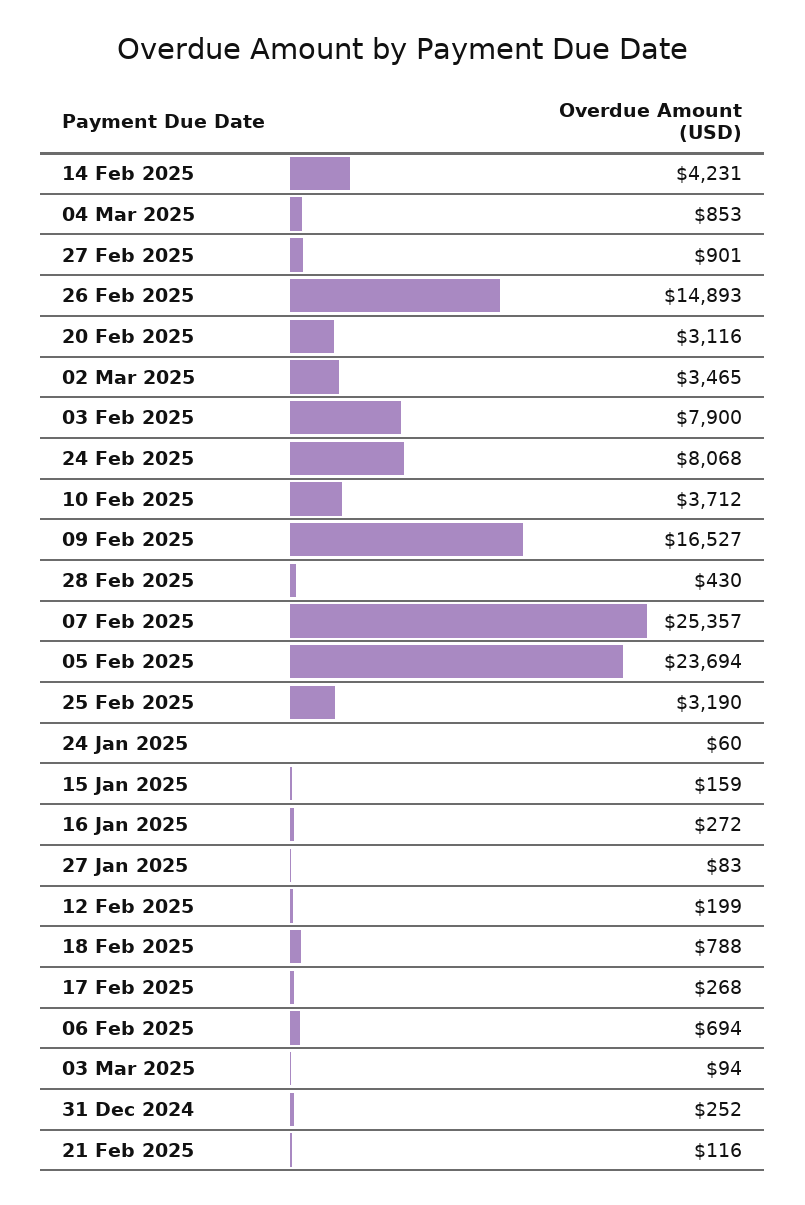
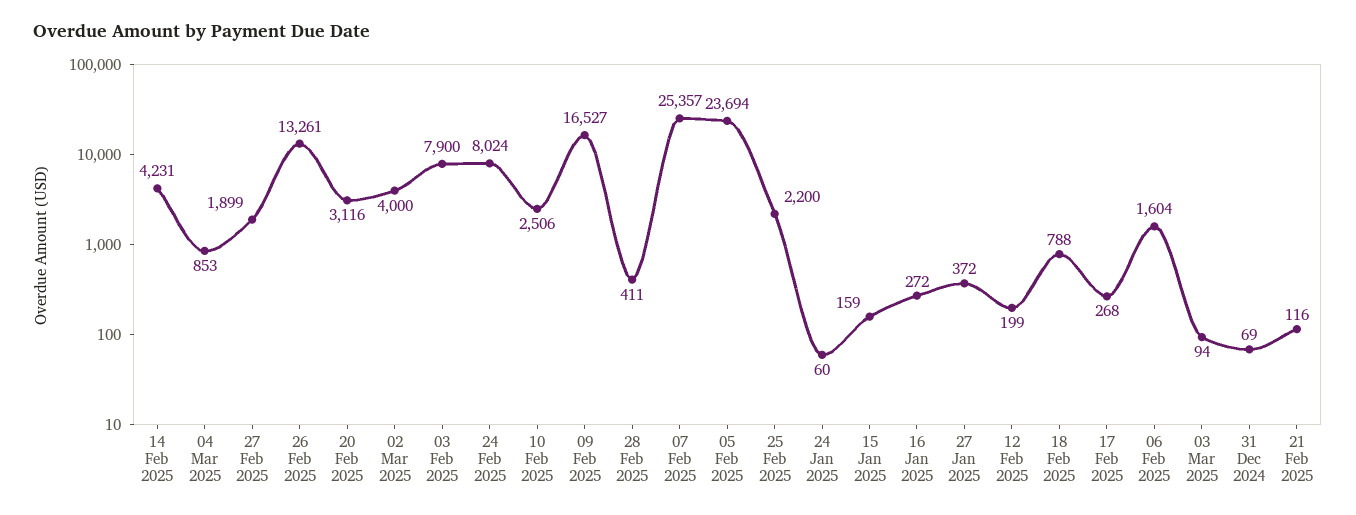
27 Feb 2025: 901 -> 1899
26 Feb 2025: 14893 -> 13261
02 Mar 2025: 3465 -> 4000
24 Feb 2025: 8068 -> 8024
10 Feb 2025: 3712 -> 2506
28 Feb 2025: 430 -> 411
25 Feb 2025: 3190 -> 2200
27 Jan 2025: 83 -> 372
06 Feb 2025: 694 -> 1604
31 Dec 2024: 252 -> 69

